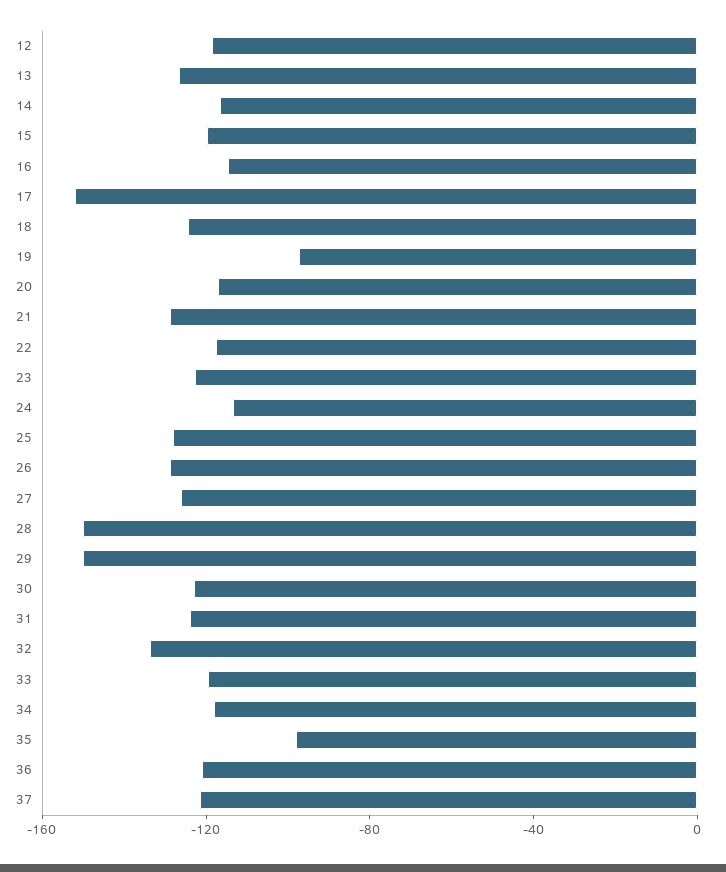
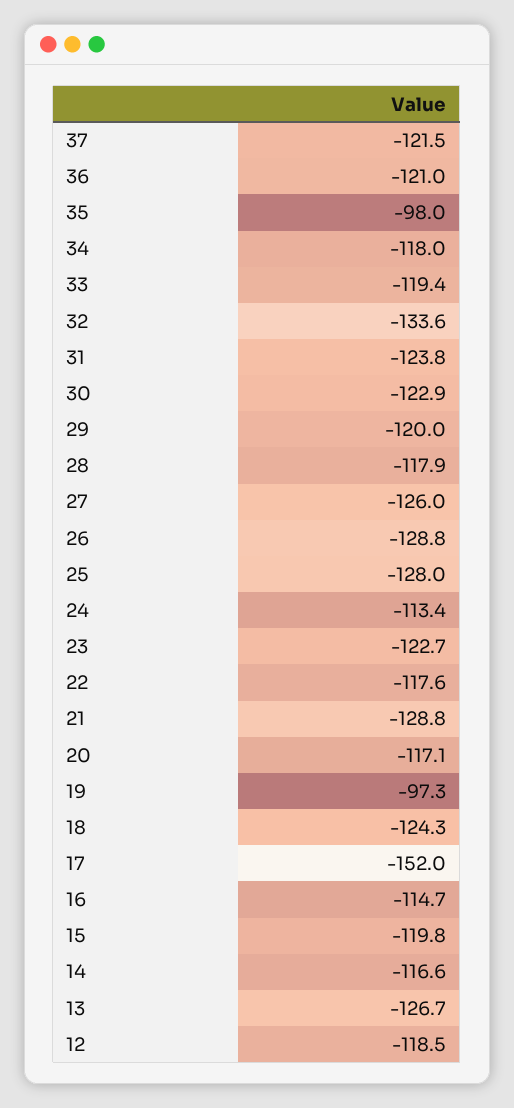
28: -150 -> -117.9
29: -150 -> -120

